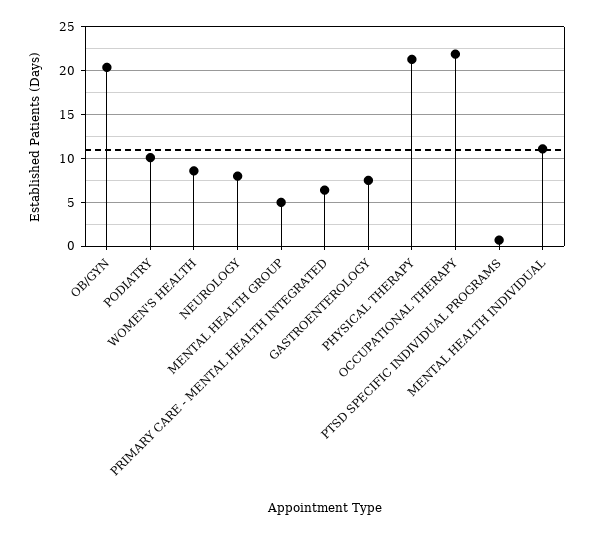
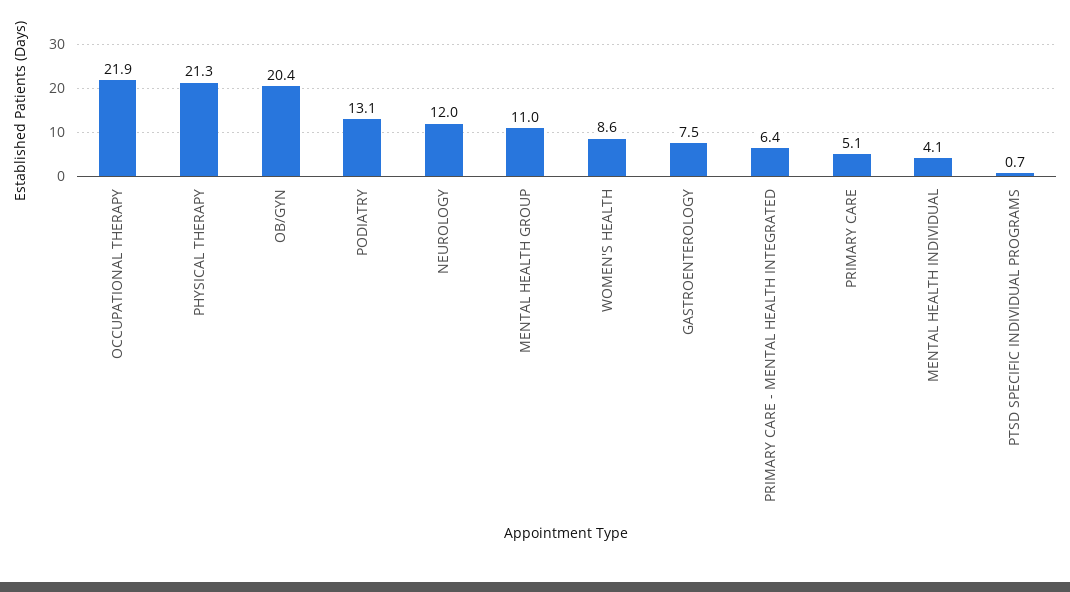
PODIATRY: 10 -> 13.1
NEUROLOGY: 8 -> 12
MENTAL HEALTH GROUP: 5 -> 11
MENTAL HEALTH INDIVIDUAL: 11 -> 4.1
PRIMARY CARE: none -> 5.1

